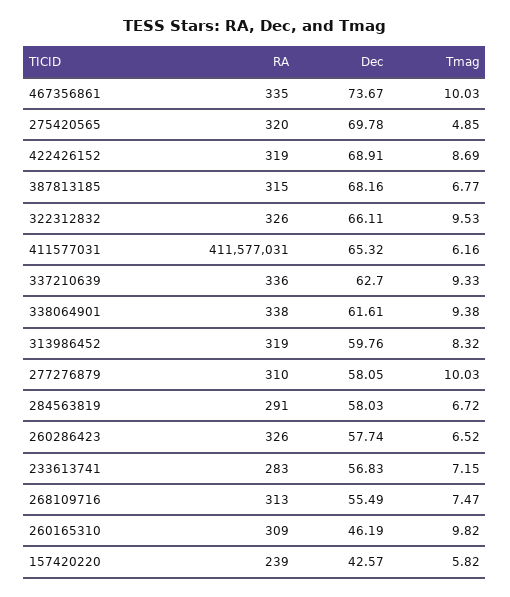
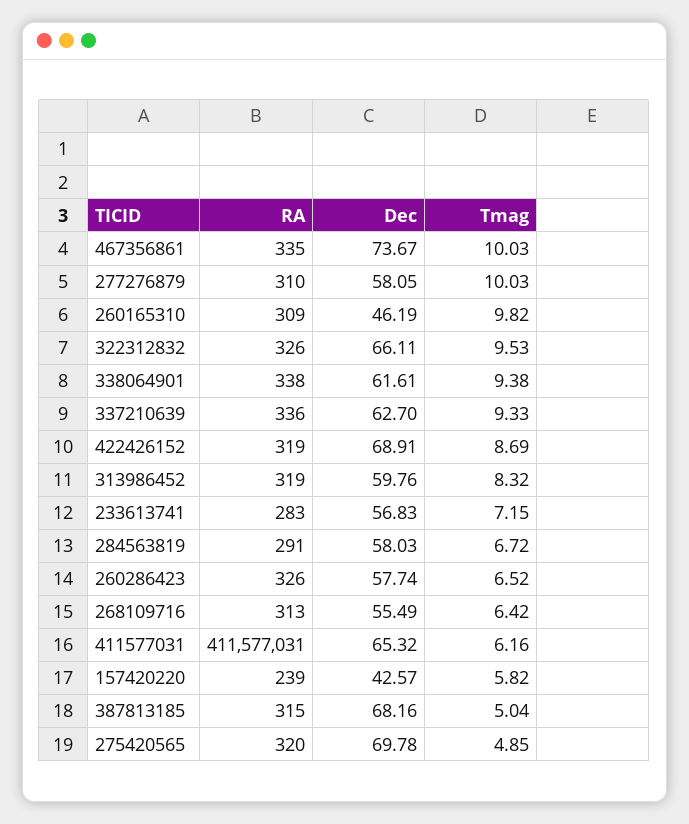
Tmag, 387813185: 6.77 -> 5.04
Tmag, 268109716: 7.47 -> 6.42

